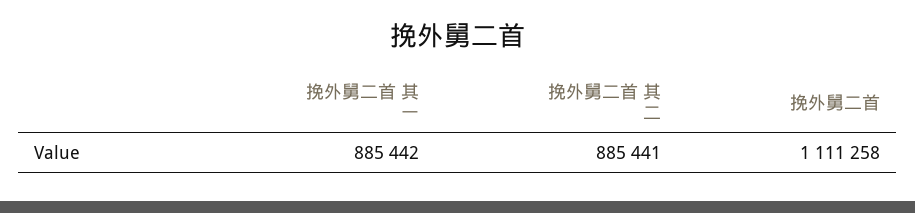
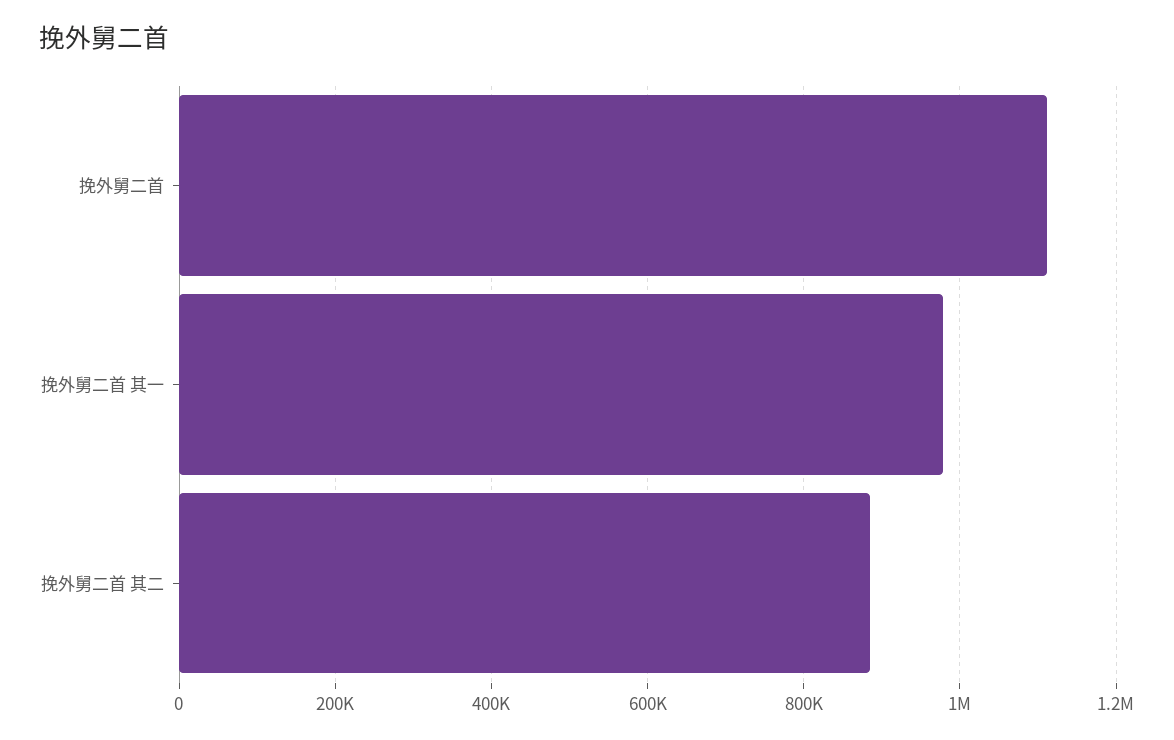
挽外舅二首 其一: 885442 -> 980000

